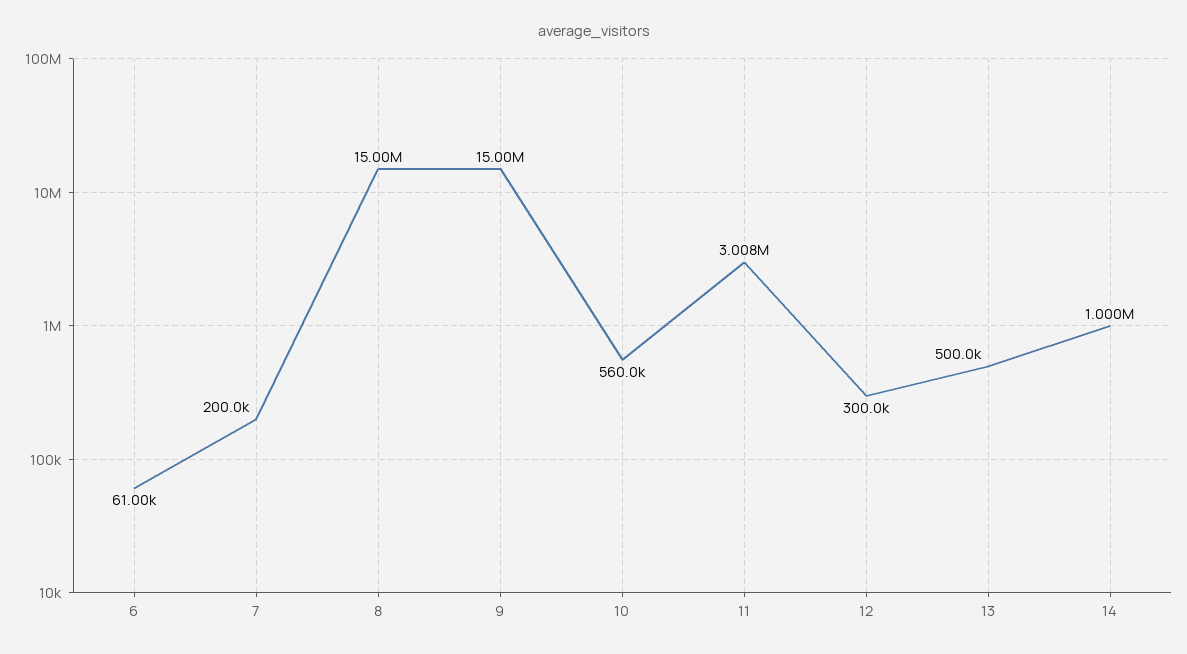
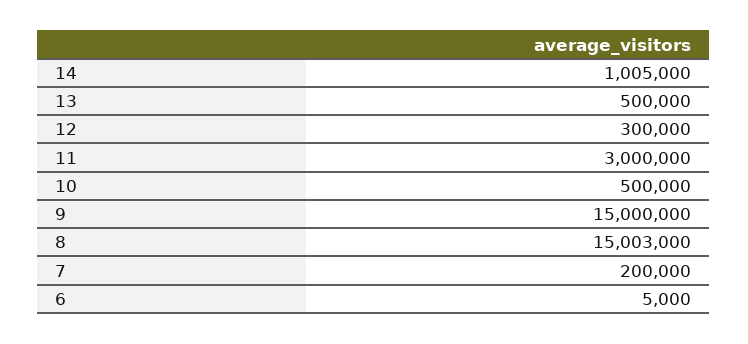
6: 61000 -> 5000
8: 15000000 -> 15003000
10: 560000 -> 500000
11: 3008000 -> 3000000
14: 1000000 -> 1005000

